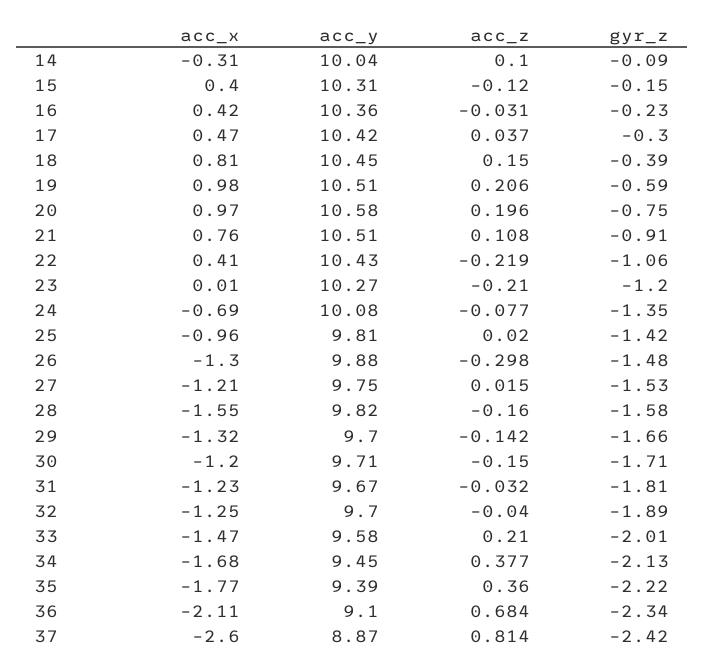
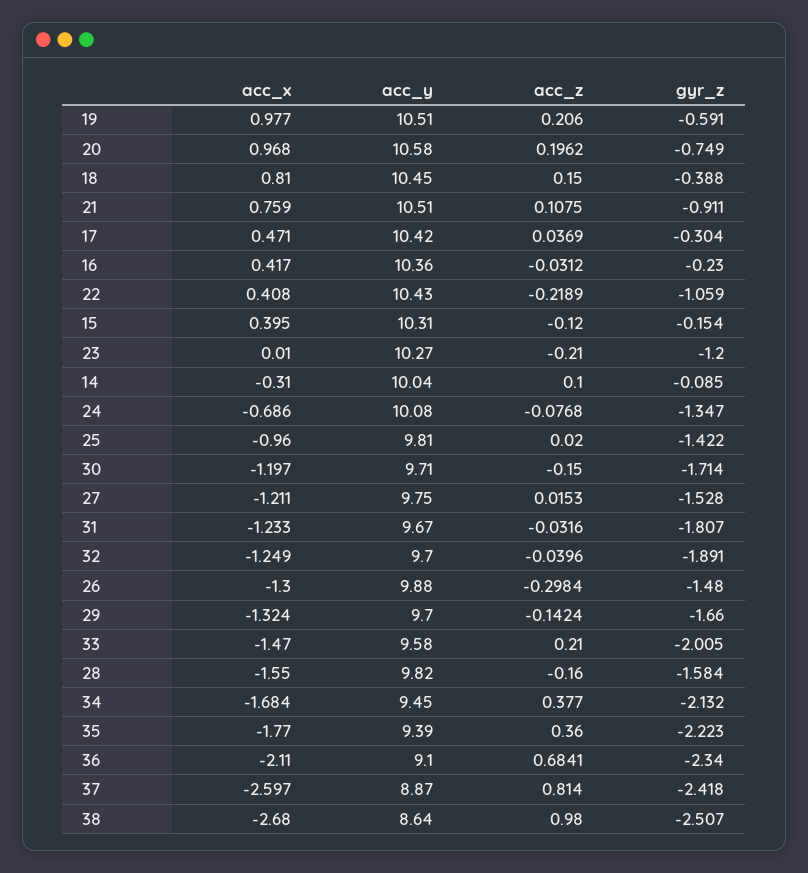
acc_x, 38: none -> -2.68
acc_y, 38: none -> 8.64
acc_z, 38: none -> 0.98
gyr_z, 38: none -> -2.507

